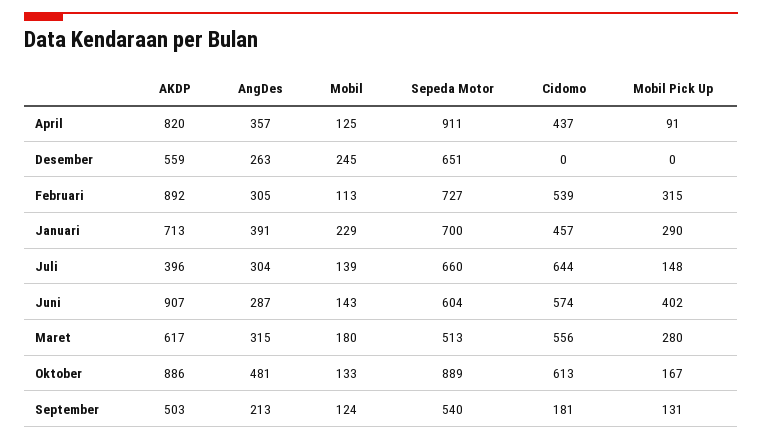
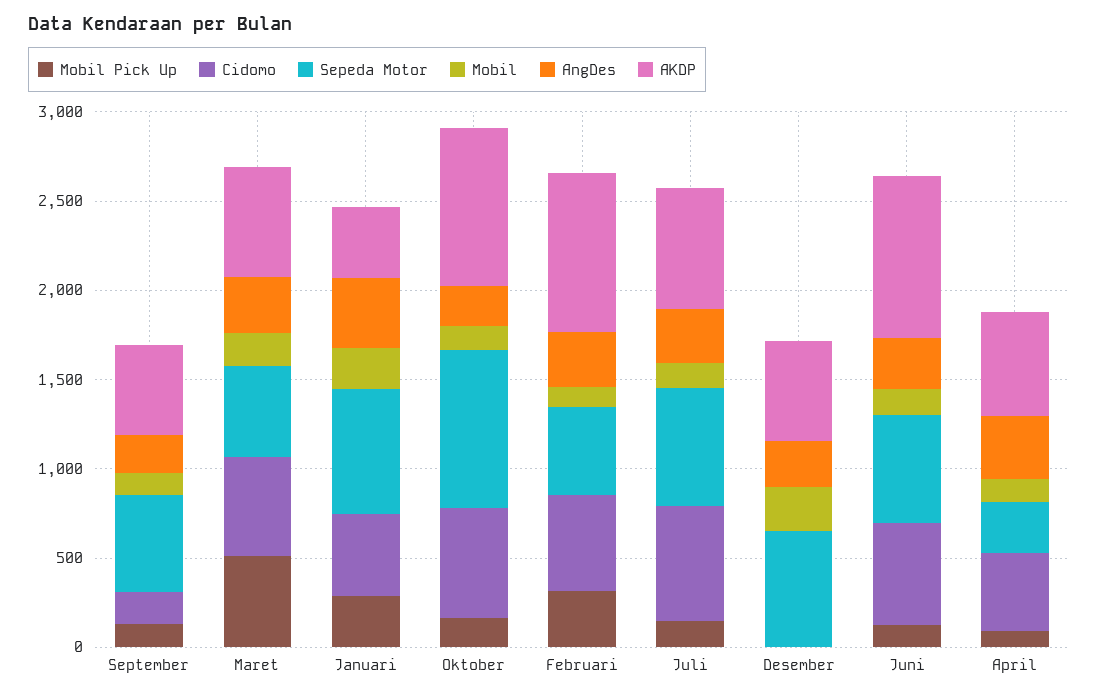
AKDP, April: 820 -> 600
Sepeda Motor, April: 911 -> 300
Sepeda Motor, Februari: 727 -> 500
AKDP, Januari: 713 -> 400
AKDP, Juli: 396 -> 700
Mobil Pick Up, Juni: 402 -> 100
Mobil Pick Up, Maret: 280 -> 500
AngDes, Oktober: 481 -> 200

